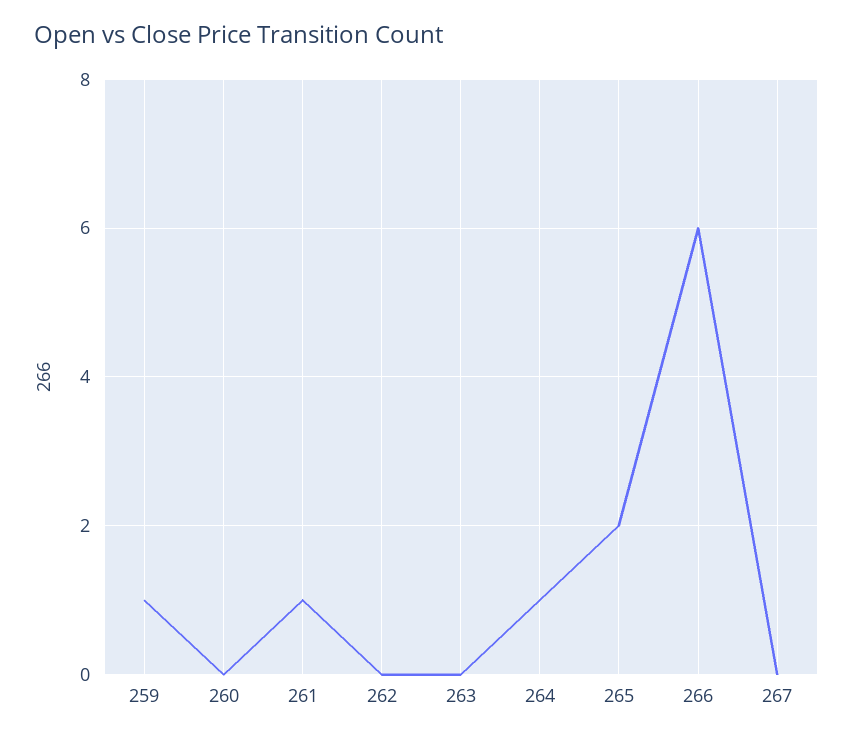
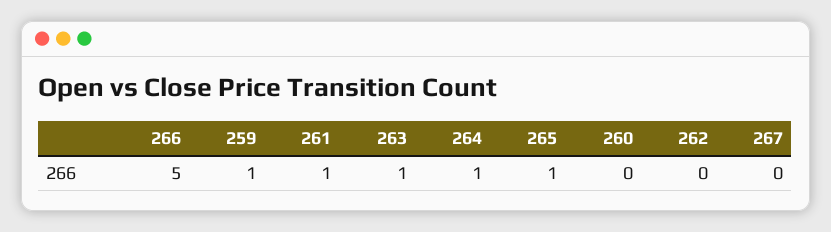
263: 0 -> 1
265: 2 -> 1
266: 6 -> 5

